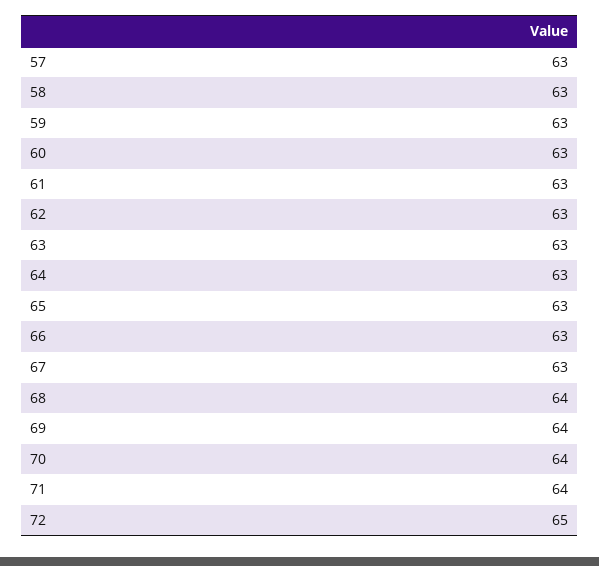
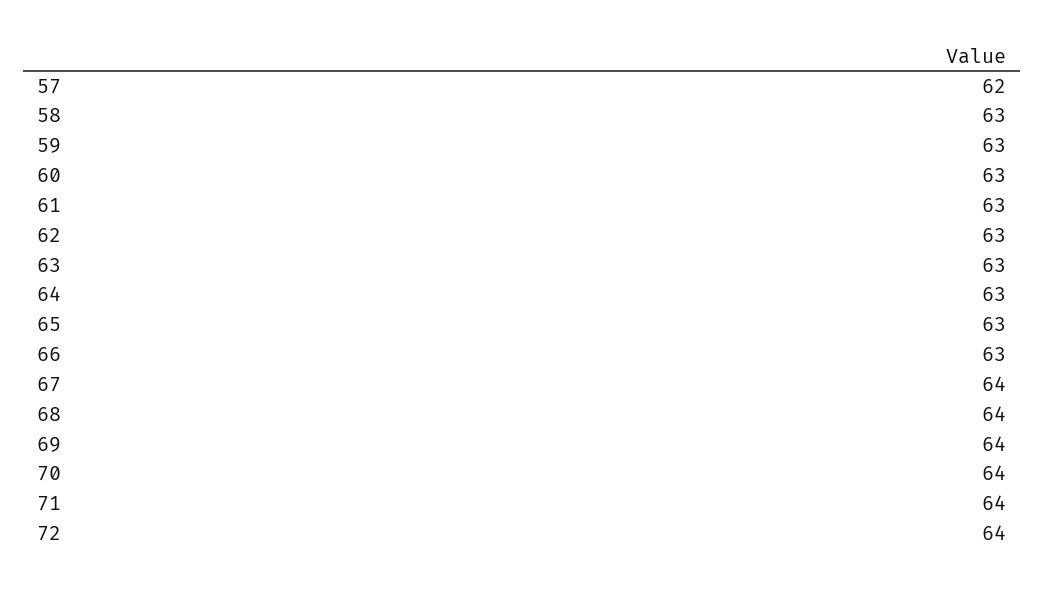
57: 63 -> 62
67: 63 -> 64
72: 65 -> 64

